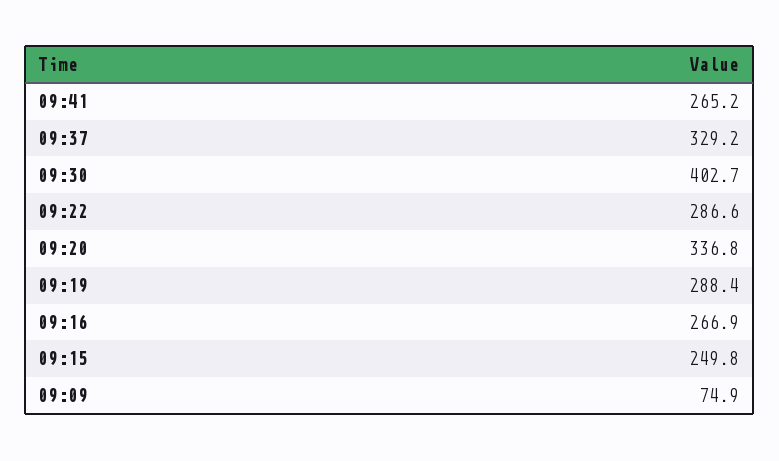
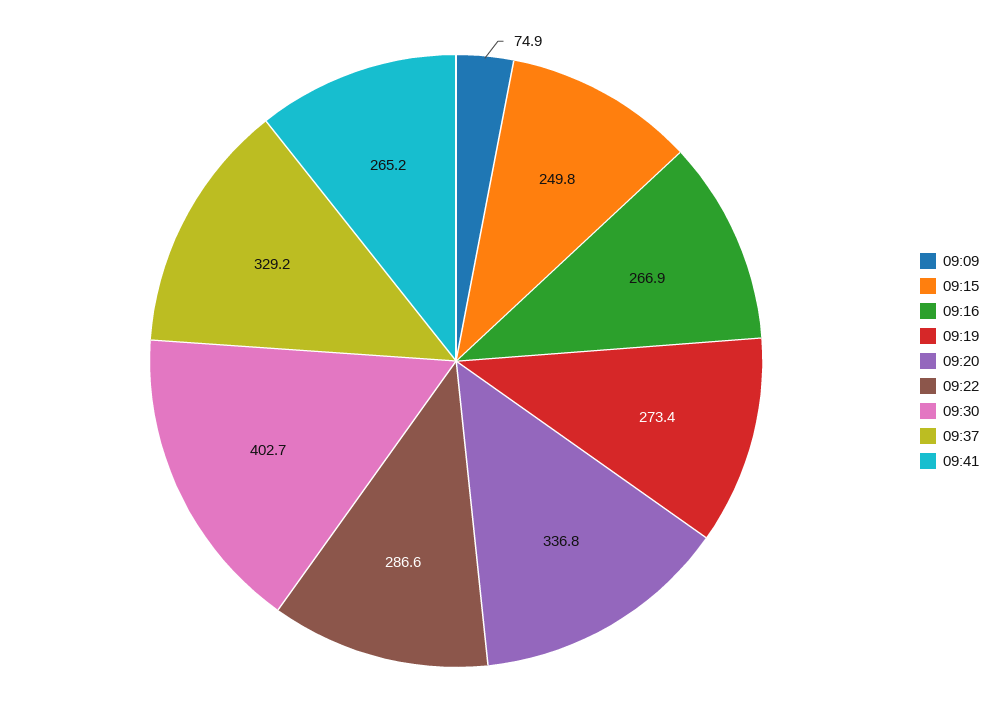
09:19: 288.4 -> 273.4

